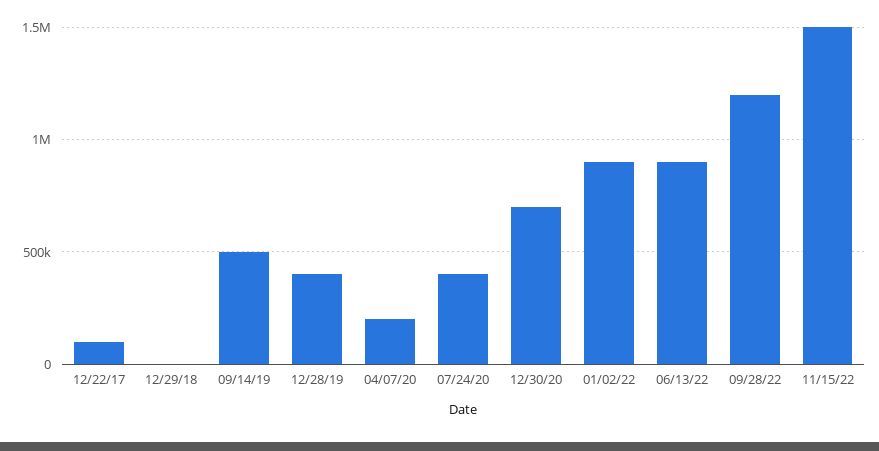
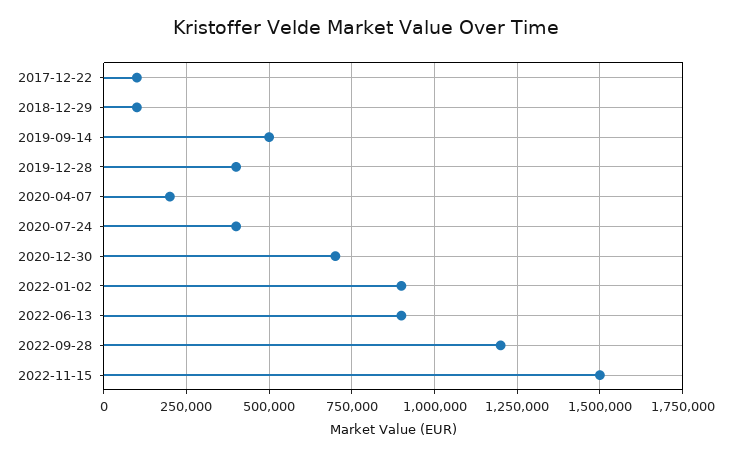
12/29/18: 0 -> 100000

